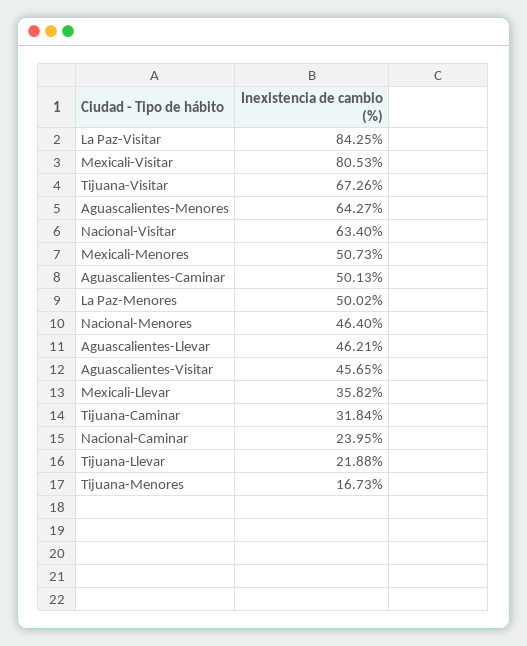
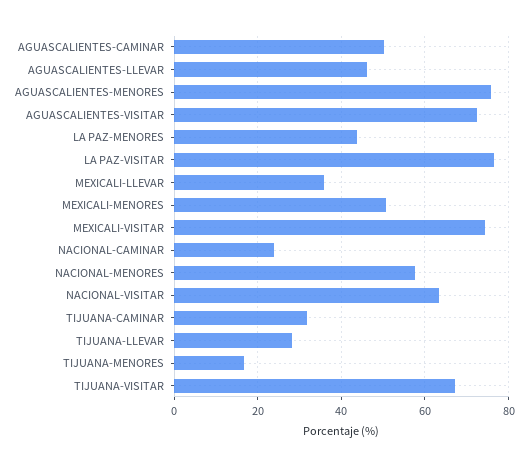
La Paz-Visitar: 84.25 -> 76
Mexicali-Visitar: 80.53 -> 74
Aguascalientes-Menores: 64.27 -> 76
La Paz-Menores: 50.02 -> 44
Nacional-Menores: 46.4 -> 58
Aguascalientes-Visitar: 45.65 -> 72
Tijuana-Llevar: 21.88 -> 28

